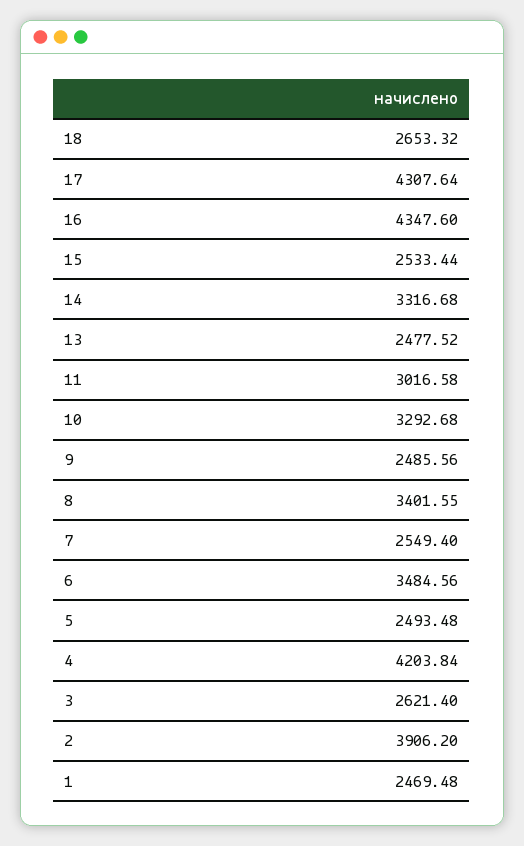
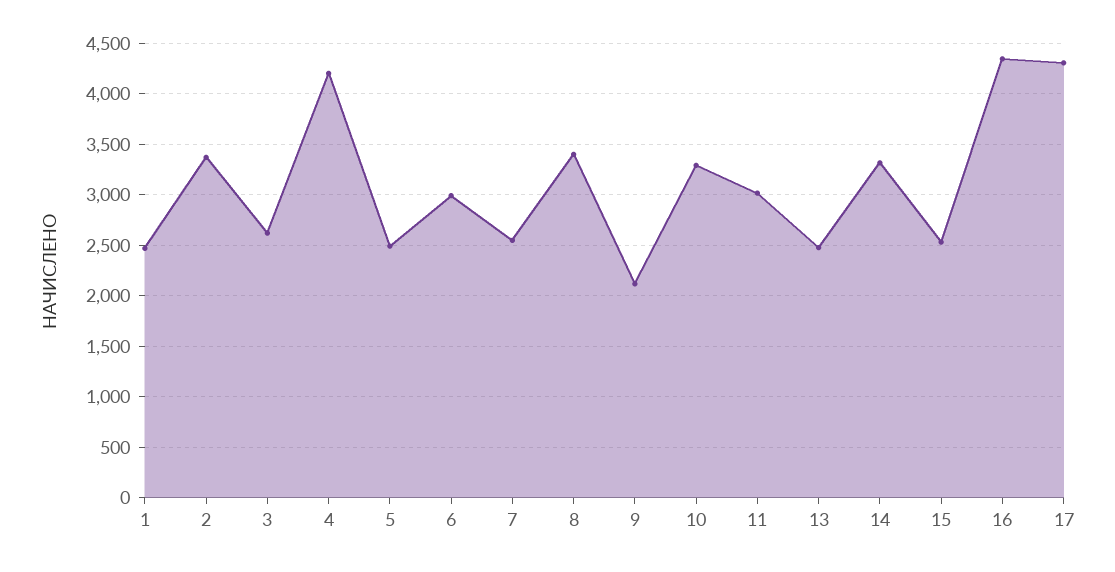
18: 2653.32 -> none
9: 2485.56 -> 2100
6: 3484.56 -> 3000
2: 3906.2 -> 3400

